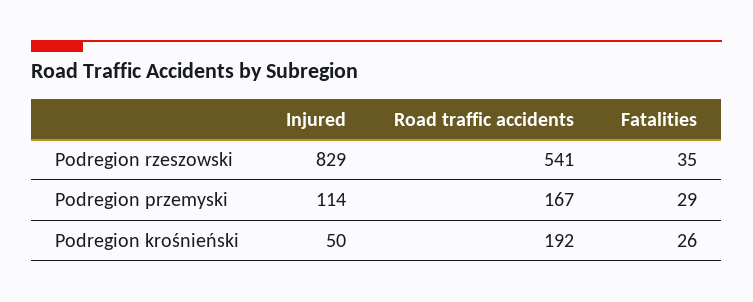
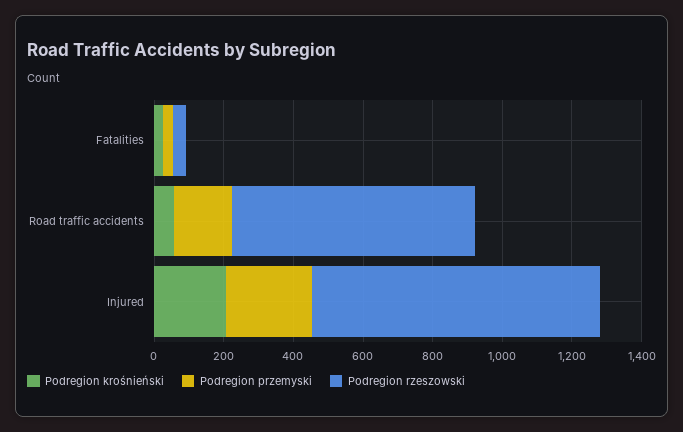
Podregion rzeszowski, Road traffic accidents: 541 -> 700
Podregion przemyski, Injured: 114 -> 250
Podregion krośnieński, Injured: 50 -> 200
Podregion krośnieński, Road traffic accidents: 192 -> 50

